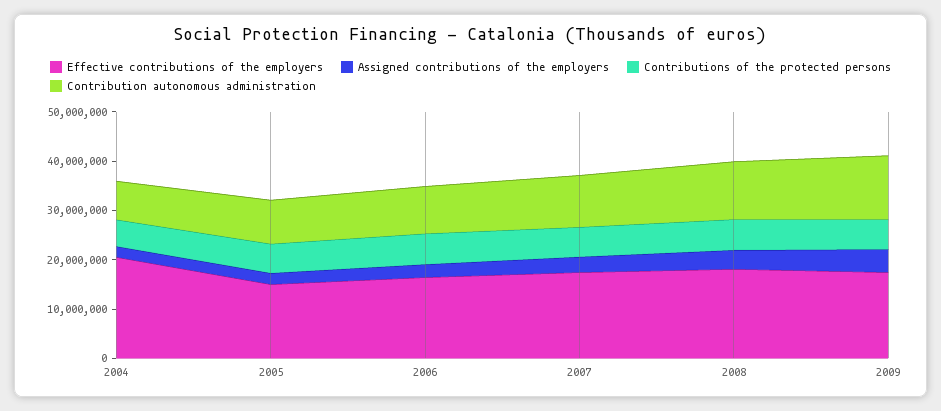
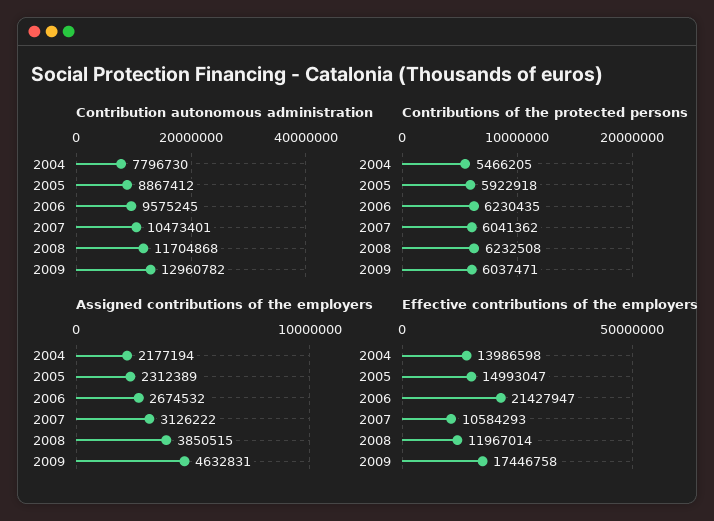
Effective contributions of the employers, 2004: 20000000 -> 13986598
Effective contributions of the employers, 2006: 16000000 -> 21427947
Effective contributions of the employers, 2007: 18000000 -> 10584293
Effective contributions of the employers, 2008: 18000000 -> 11967014

